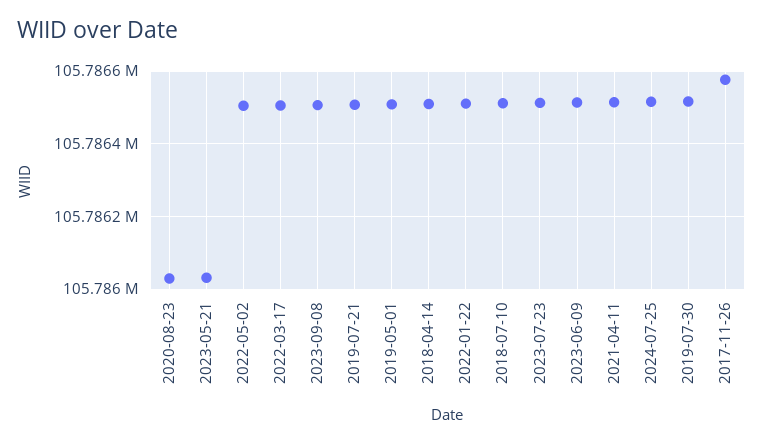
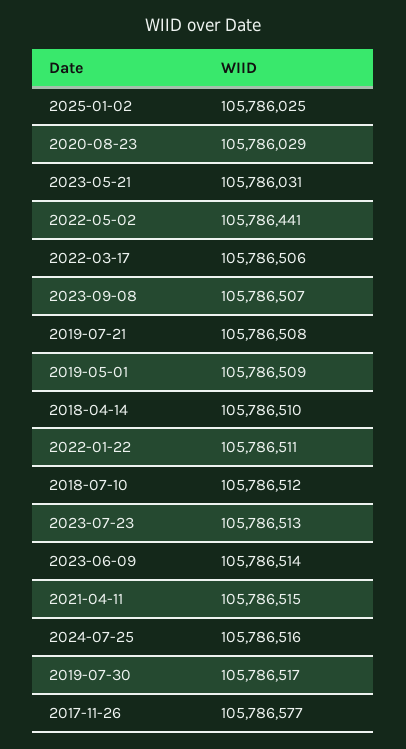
2022-05-02: 105786500 -> 105786441
2025-01-02: none -> 105786025

